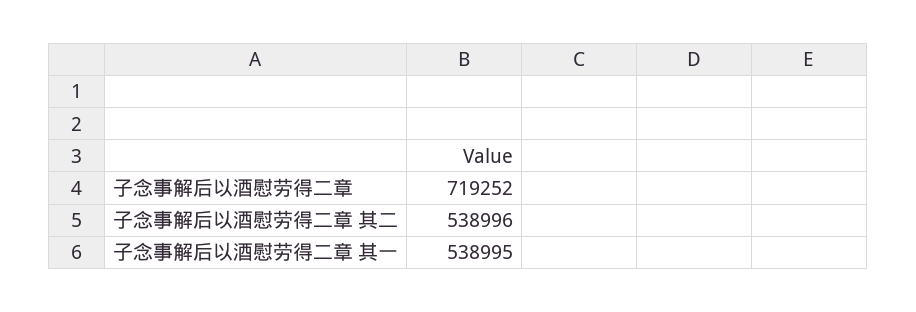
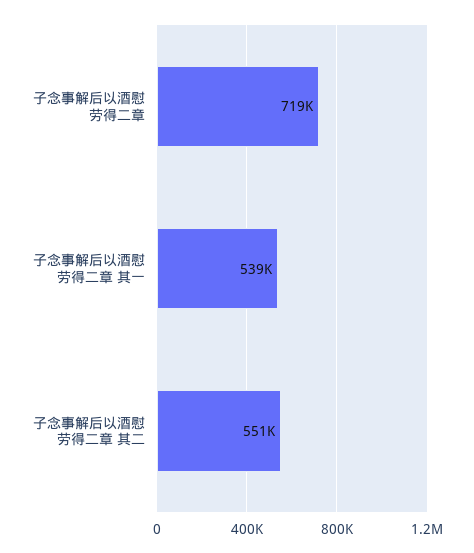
子念事解后以酒慰劳得二章 其二: 538996 -> 551000

